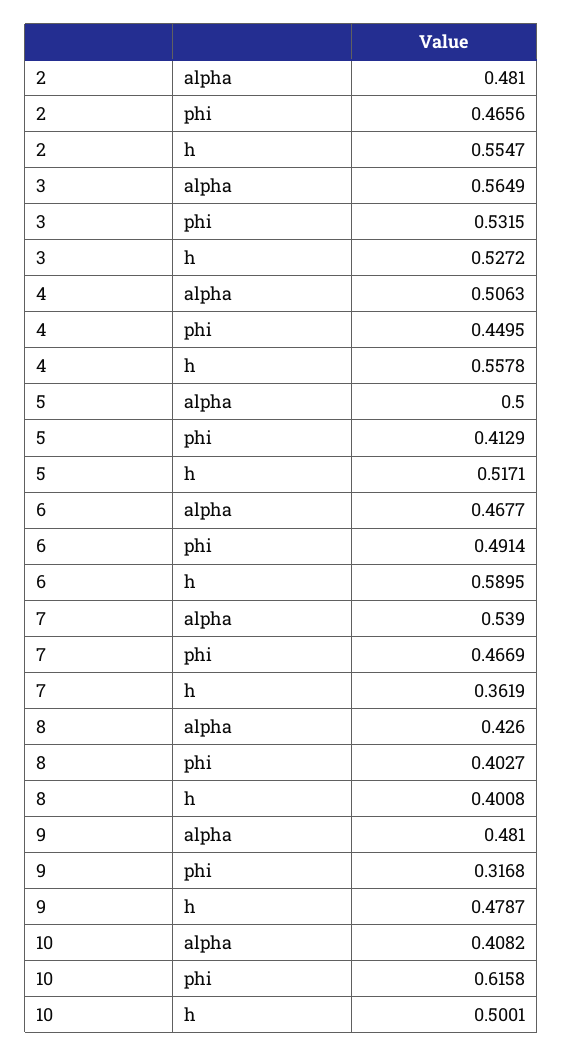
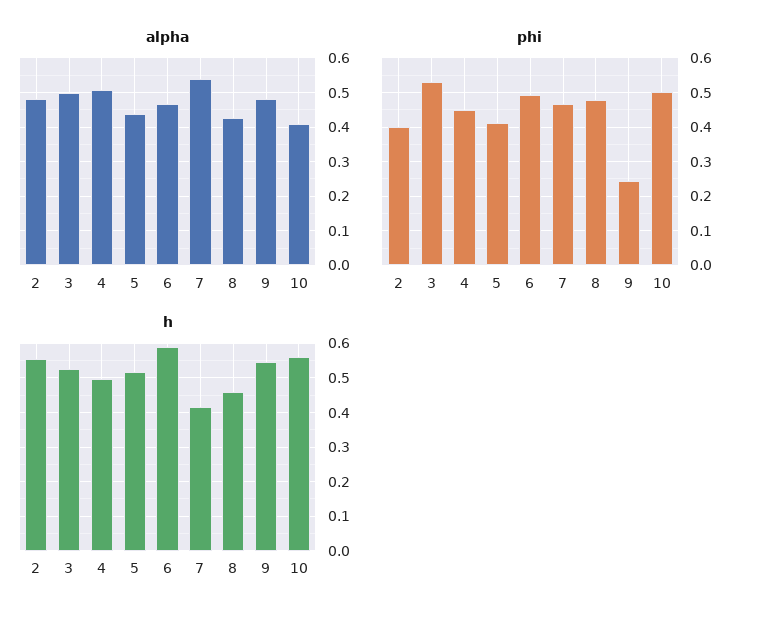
phi, 2: 0.4656 -> 0.4
alpha, 3: 0.5649 -> 0.5
h, 4: 0.5578 -> 0.5
alpha, 5: 0.5 -> 0.44
h, 7: 0.3619 -> 0.42
phi, 8: 0.4027 -> 0.48
h, 8: 0.4008 -> 0.46
phi, 9: 0.3168 -> 0.24
h, 9: 0.4787 -> 0.54
phi, 10: 0.6158 -> 0.5
h, 10: 0.5001 -> 0.56

